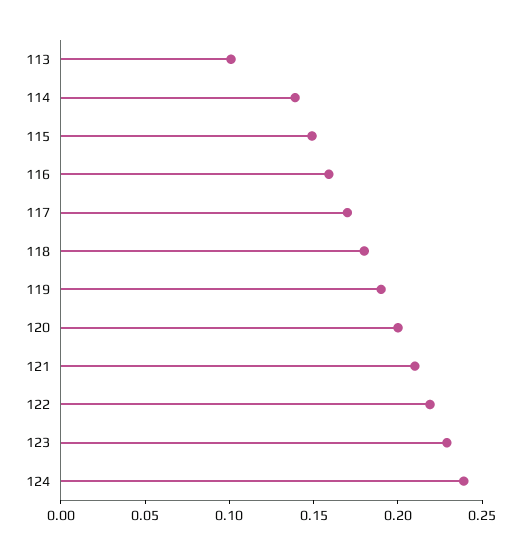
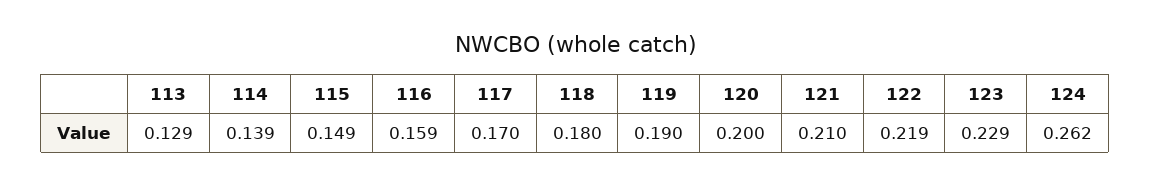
113: 0.1 -> 0.129
124: 0.24 -> 0.262

